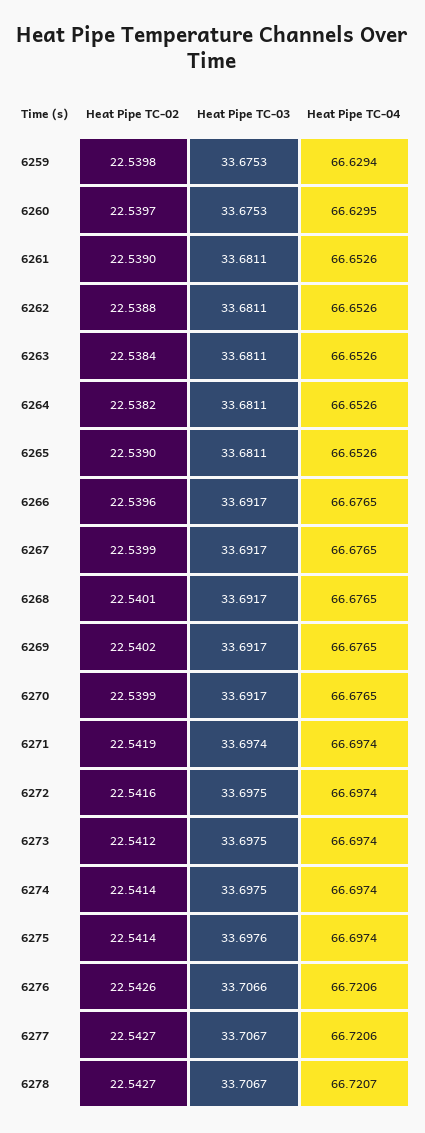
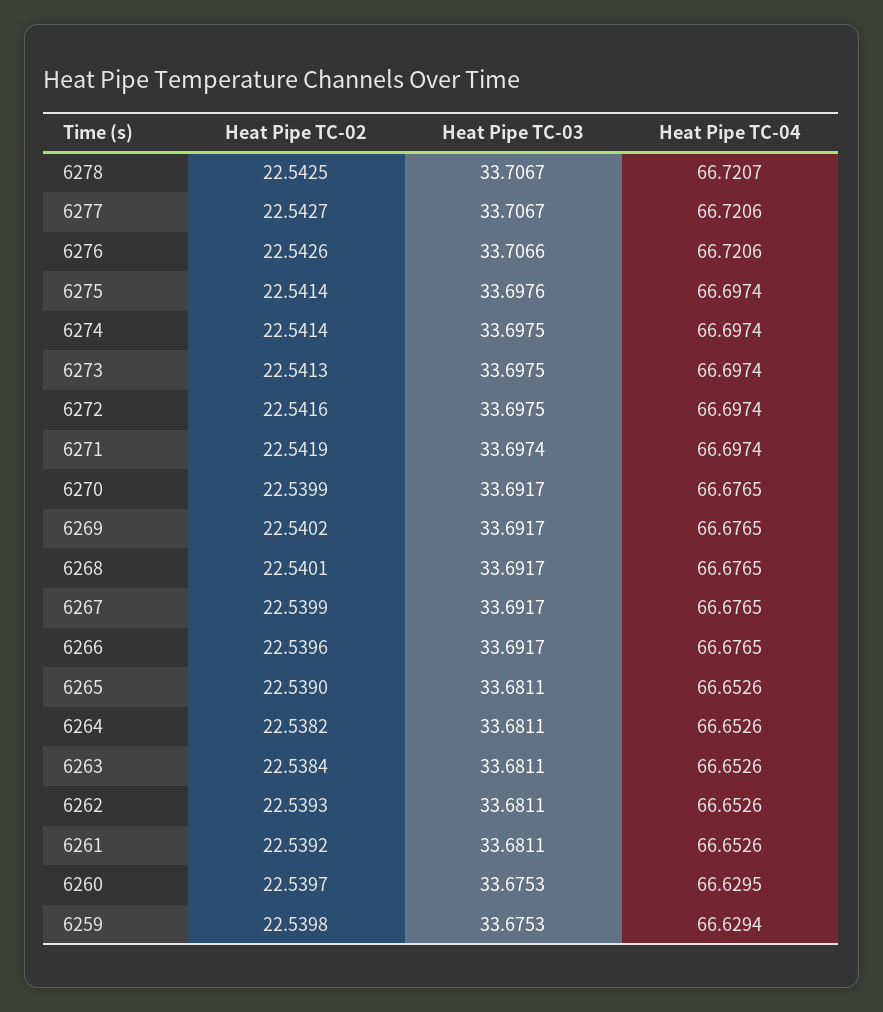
Heat Pipe TC-02, 6261: 22.539 -> 22.5392
Heat Pipe TC-02, 6262: 22.5388 -> 22.5393
Heat Pipe TC-02, 6273: 22.5412 -> 22.5413
Heat Pipe TC-02, 6278: 22.5427 -> 22.5425

